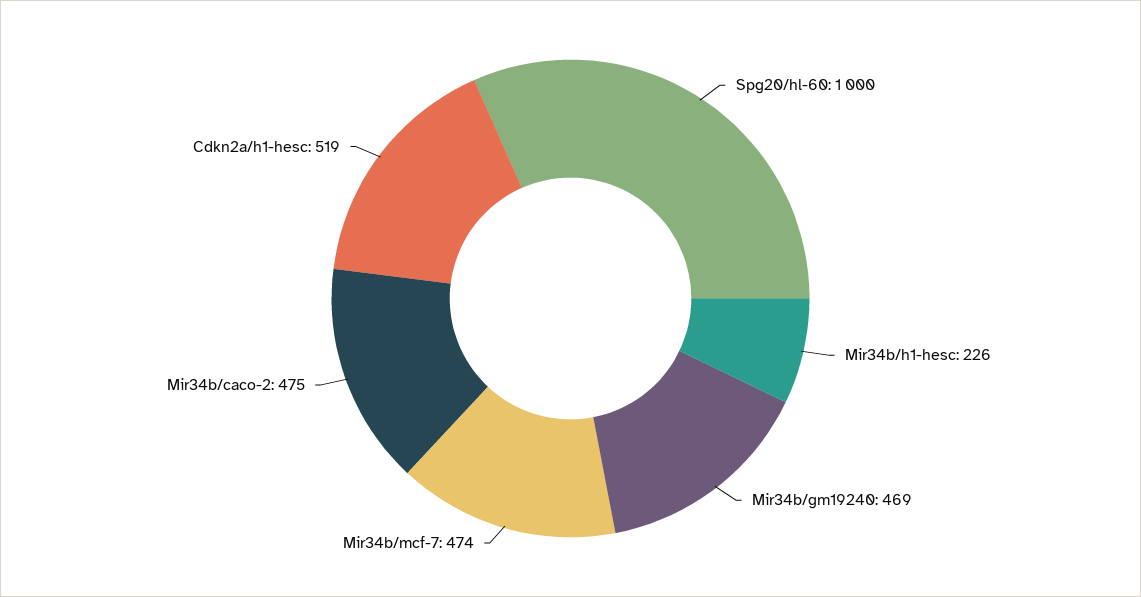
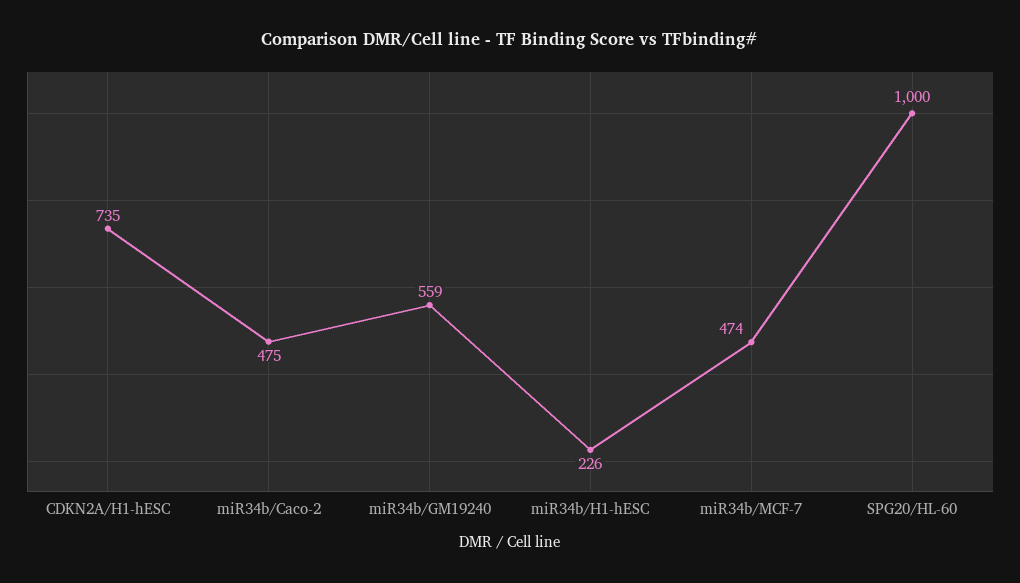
Mir34b/gm19240: 469 -> 559
Cdkn2a/h1-hesc: 519 -> 735

